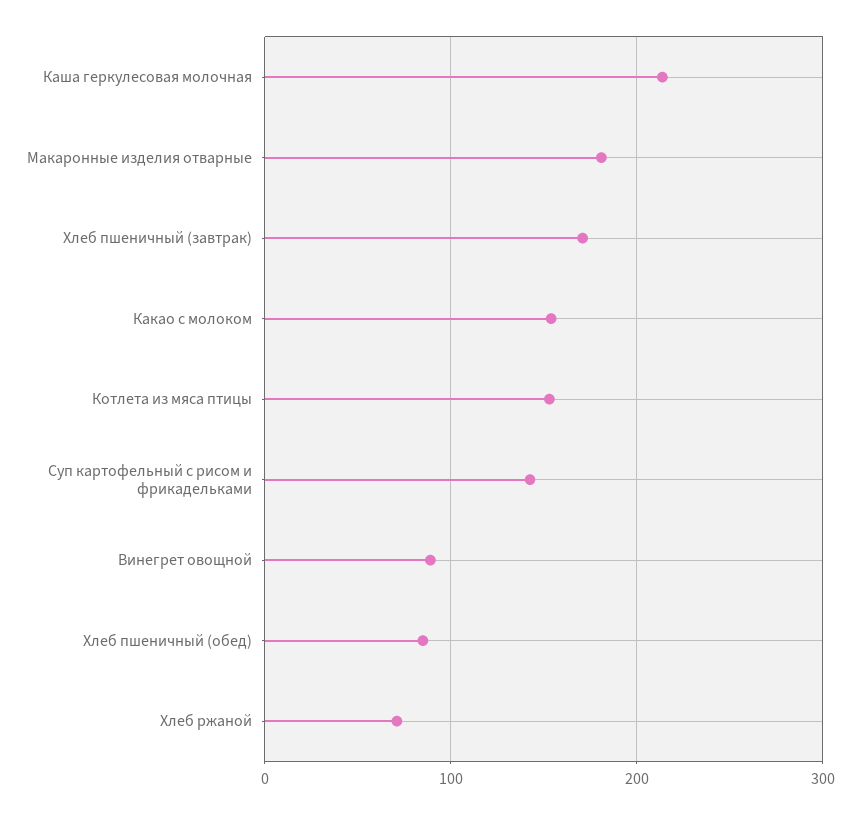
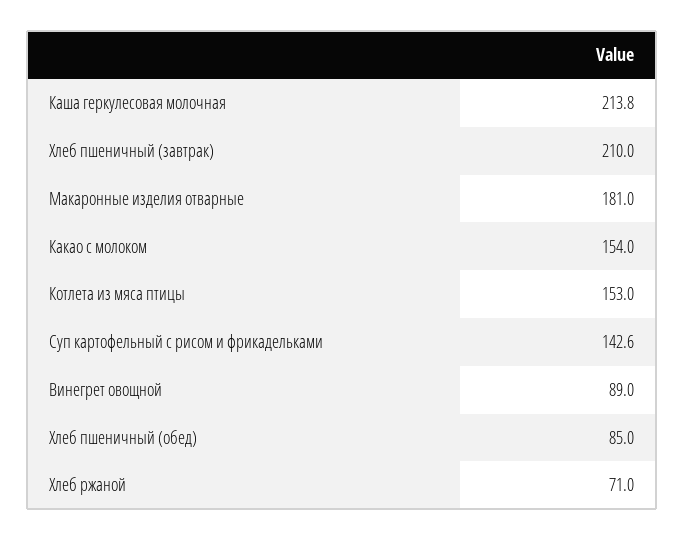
Хлеб пшеничный (завтрак): 170 -> 210

